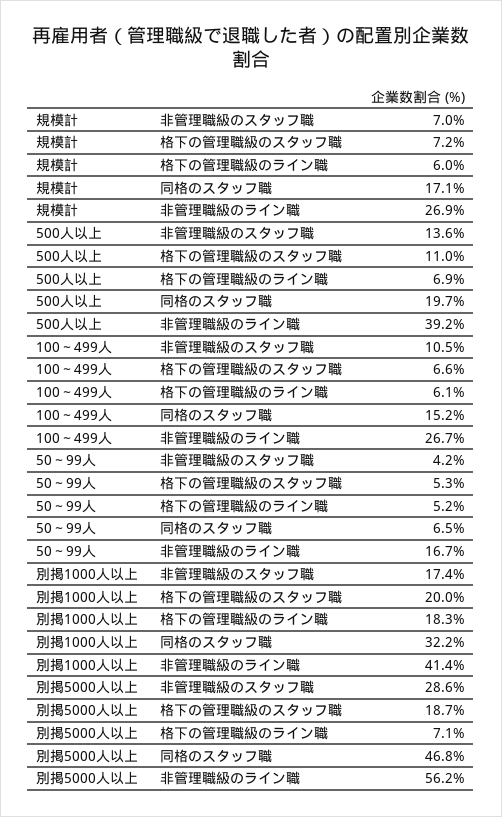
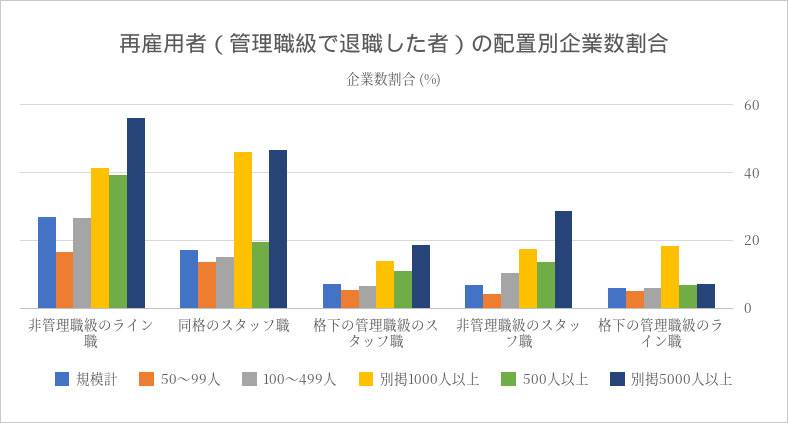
50～99人, 同格のスタッフ職: 6.5 -> 14
別掲1000人以上, 格下の管理職級のスタッフ職: 20 -> 14
別掲1000人以上, 同格のスタッフ職: 32.2 -> 46

